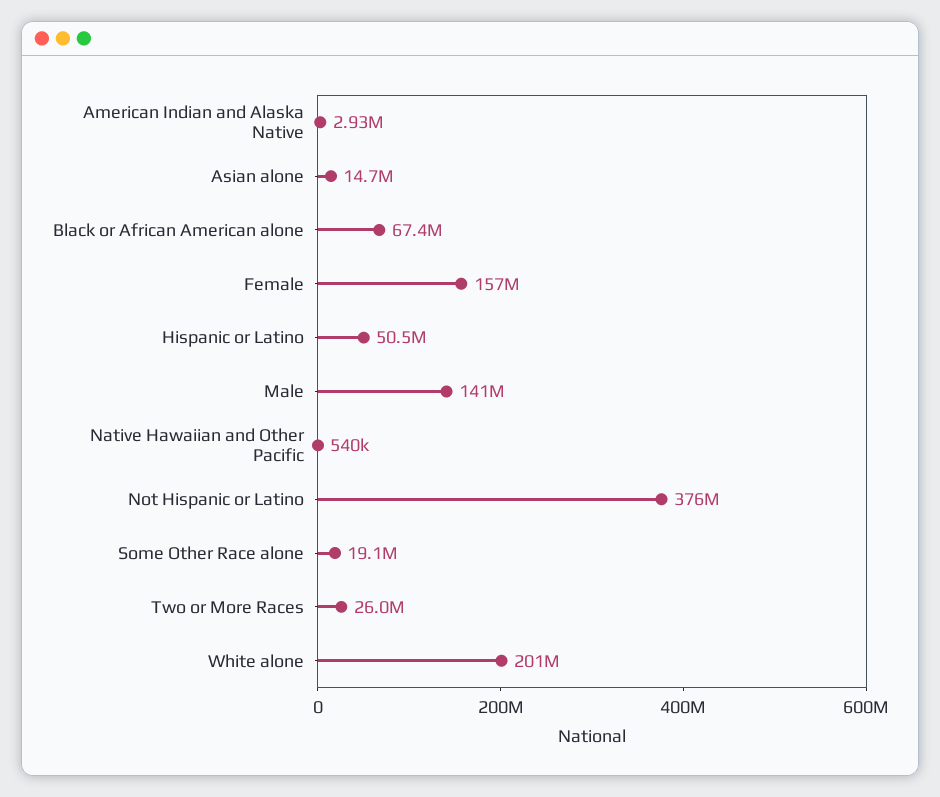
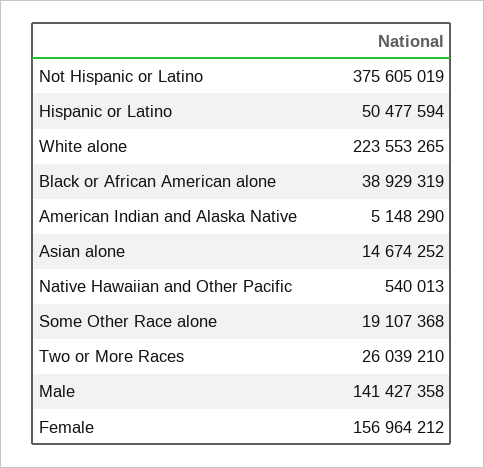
American Indian and Alaska Native: 2930000 -> 5148290
Black or African American alone: 67400000 -> 38929319
White alone: 201000000 -> 223553265

